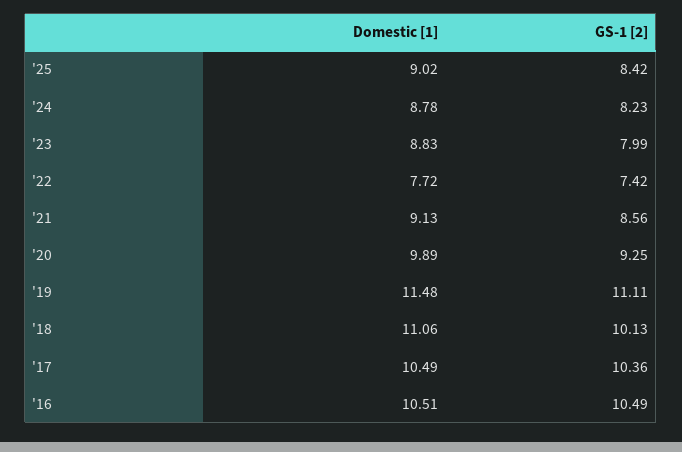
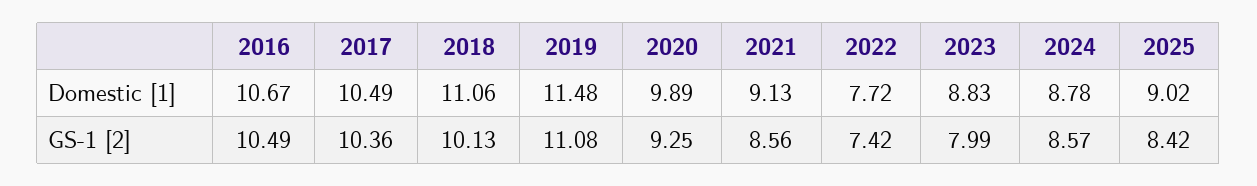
GS-1 [2], '24: 8.23 -> 8.57
GS-1 [2], '19: 11.11 -> 11.08
Domestic [1], '16: 10.51 -> 10.67

